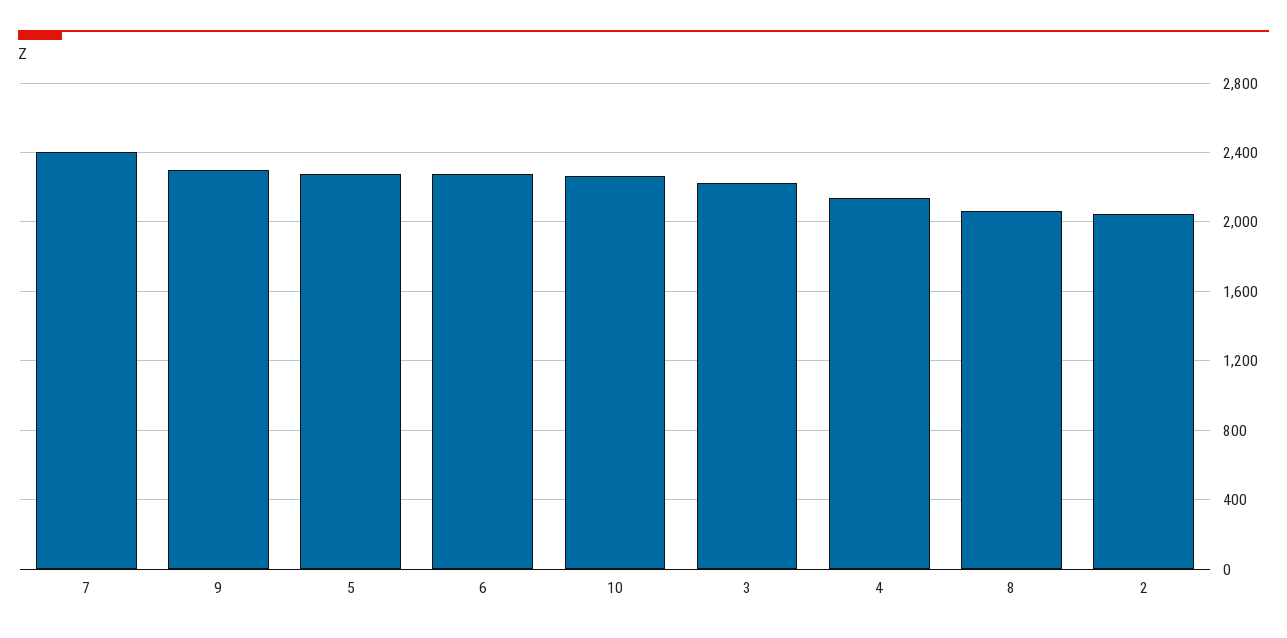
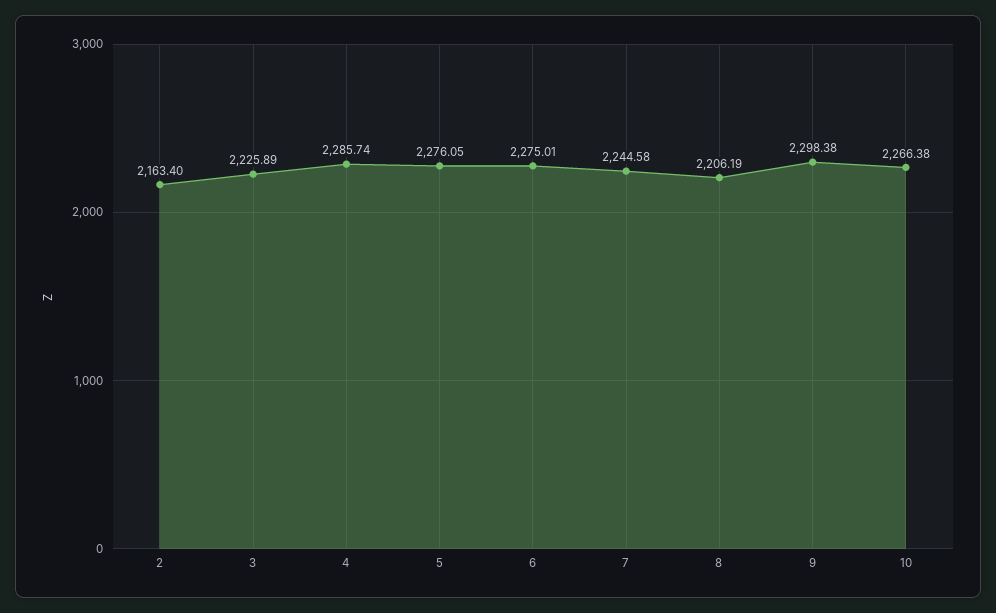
7: 2400 -> 2244.58
4: 2150 -> 2285.74
8: 2050 -> 2206.19
2: 2050 -> 2163.4

